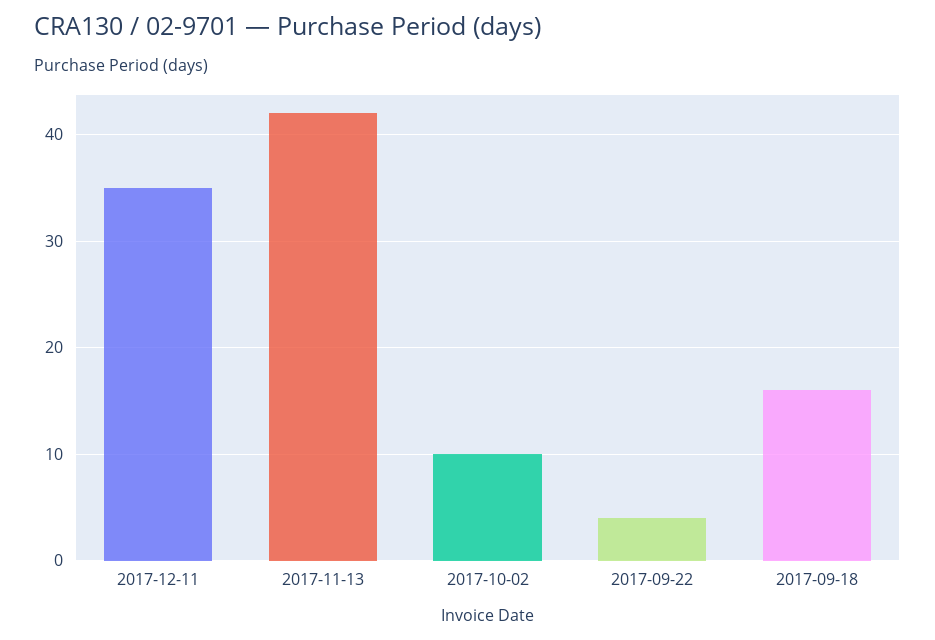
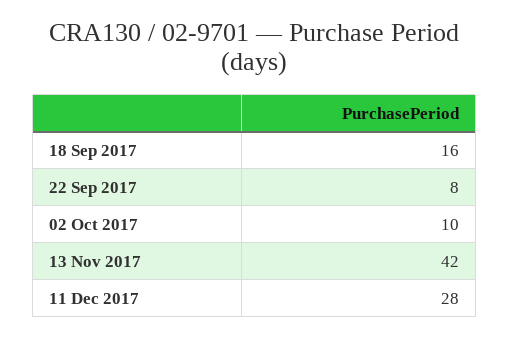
2017-12-11: 35 -> 28
2017-09-22: 4 -> 8

